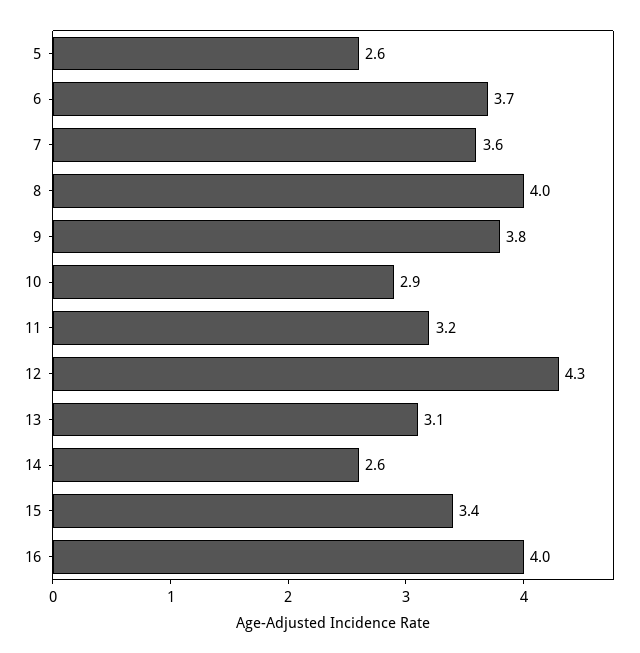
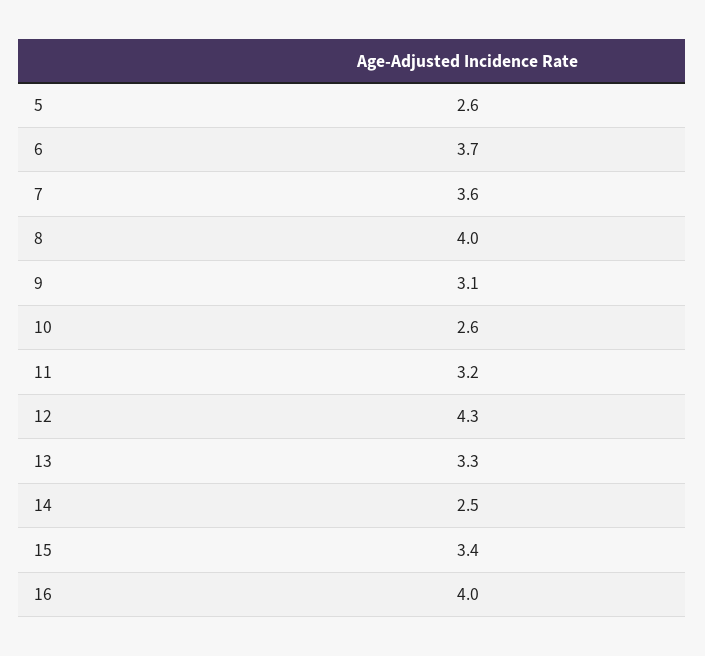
9: 3.8 -> 3.1
10: 2.9 -> 2.6
13: 3.1 -> 3.3
14: 2.6 -> 2.5

